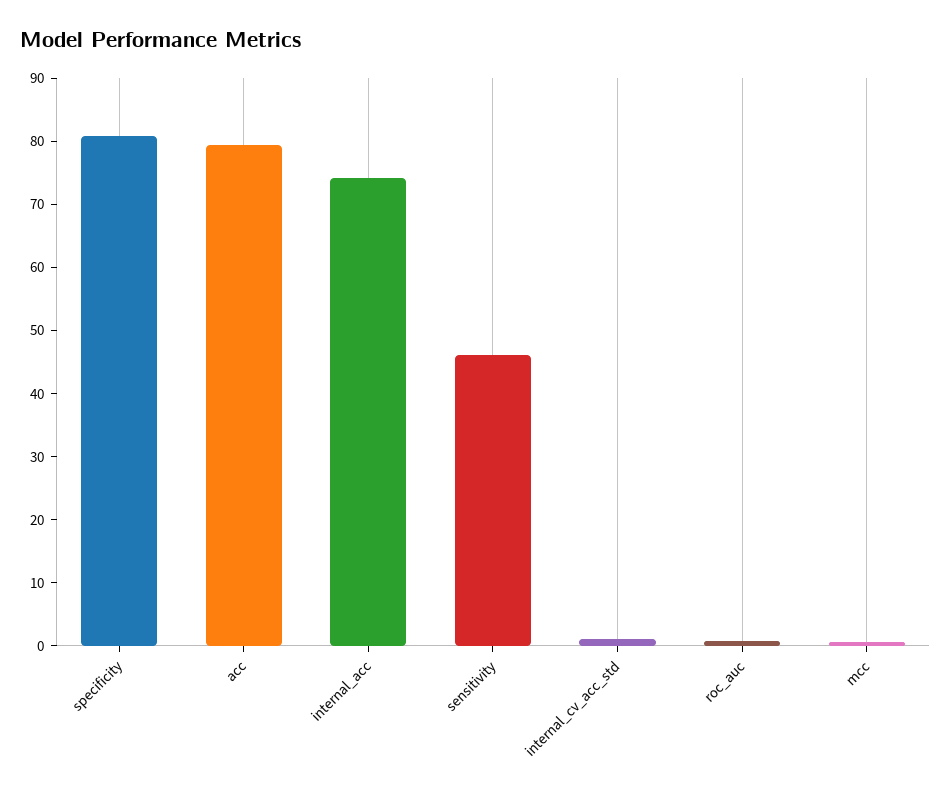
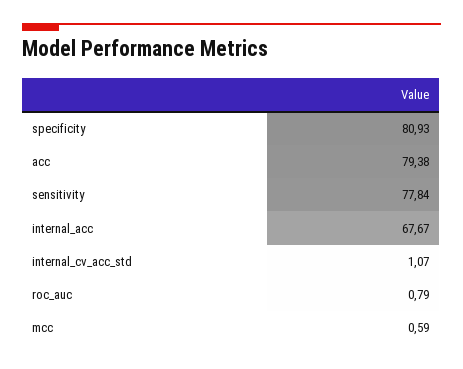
internal_acc: 74 -> 67.67
sensitivity: 46 -> 77.84

